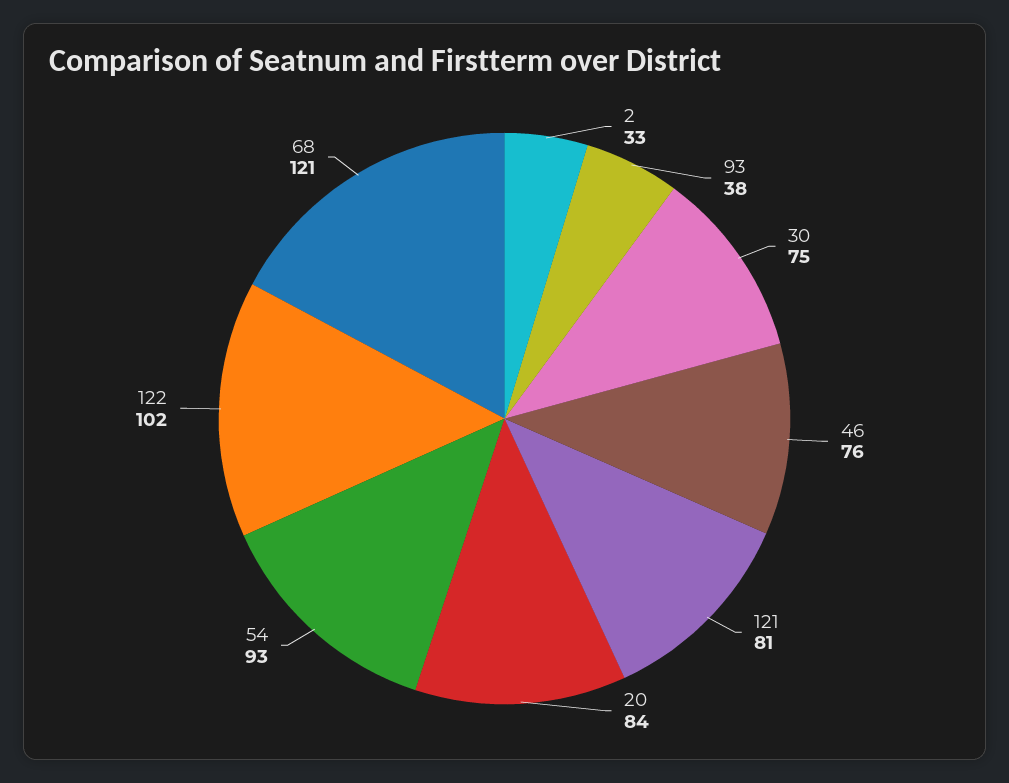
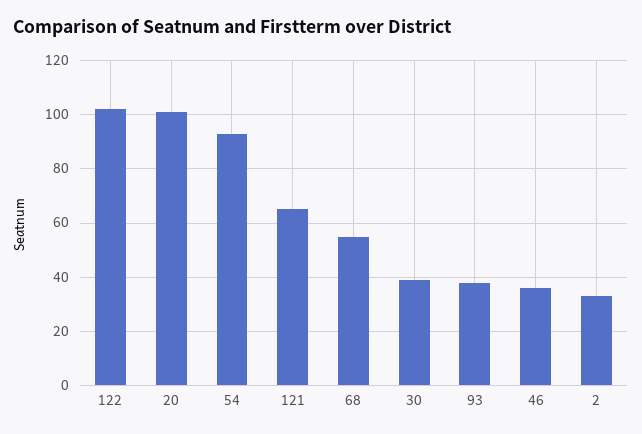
30: 75 -> 40
46: 76 -> 35
121: 81 -> 65
20: 84 -> 100
68: 121 -> 55

